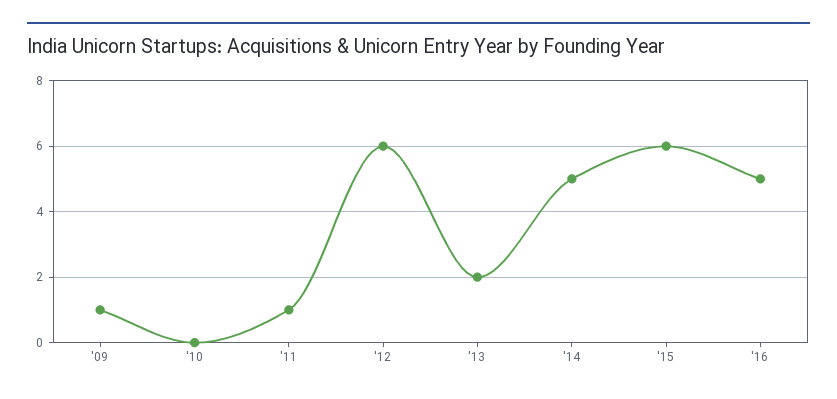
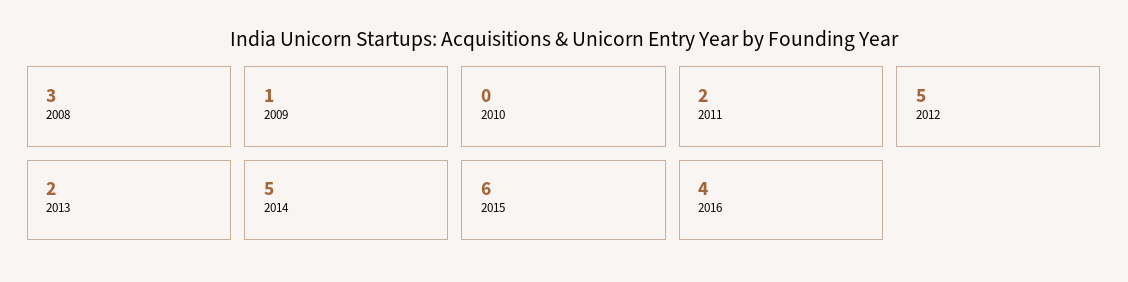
'11: 1 -> 2
'12: 6 -> 5
'16: 5 -> 4
2008: none -> 3

